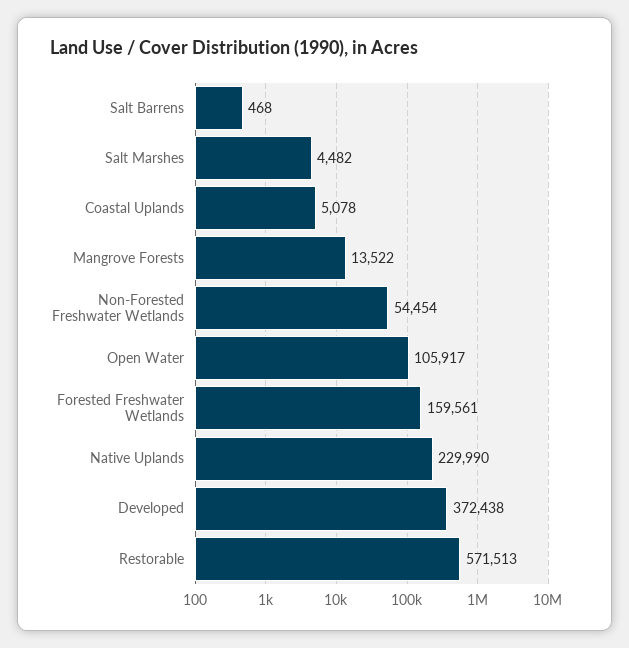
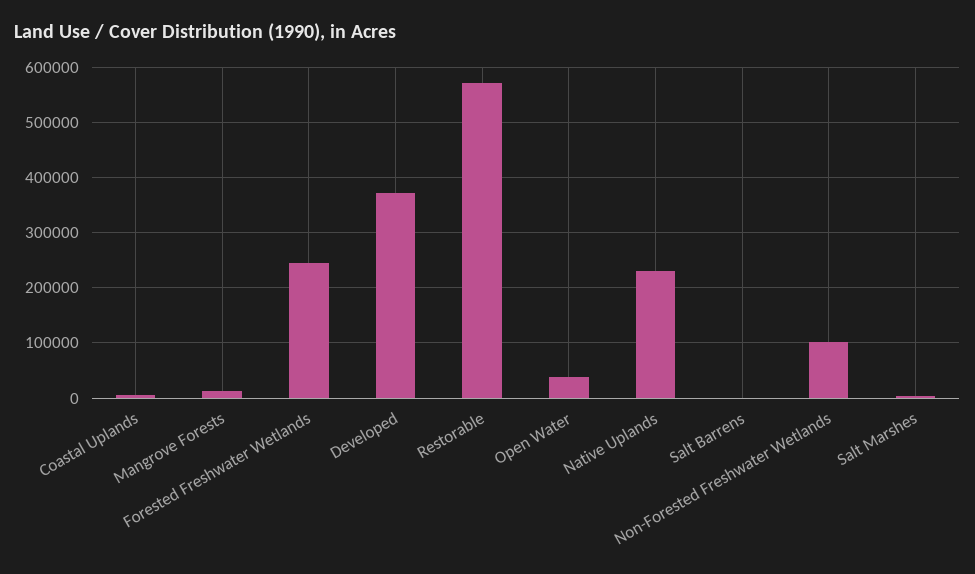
Non-Forested Freshwater Wetlands: 54454 -> 100000
Open Water: 105917 -> 40000
Forested Freshwater Wetlands: 159561 -> 240000

